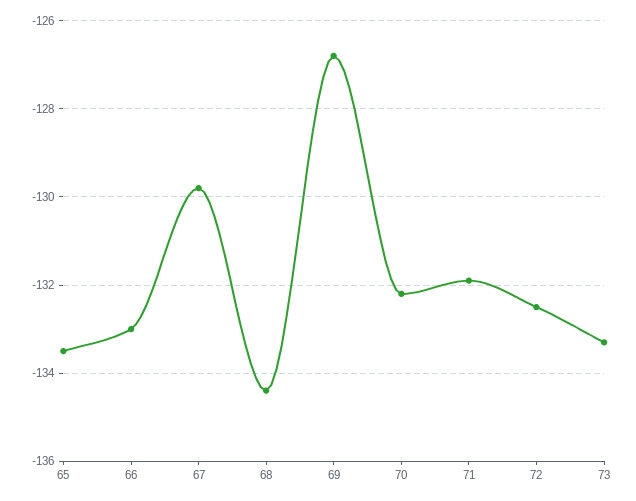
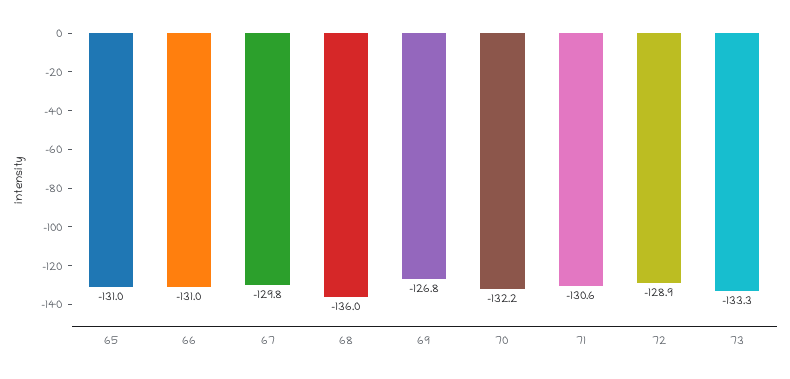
65: -133.5 -> -131
66: -133 -> -131
68: -134.5 -> -136
71: -132 -> -130.6
72: -132.5 -> -128.9

